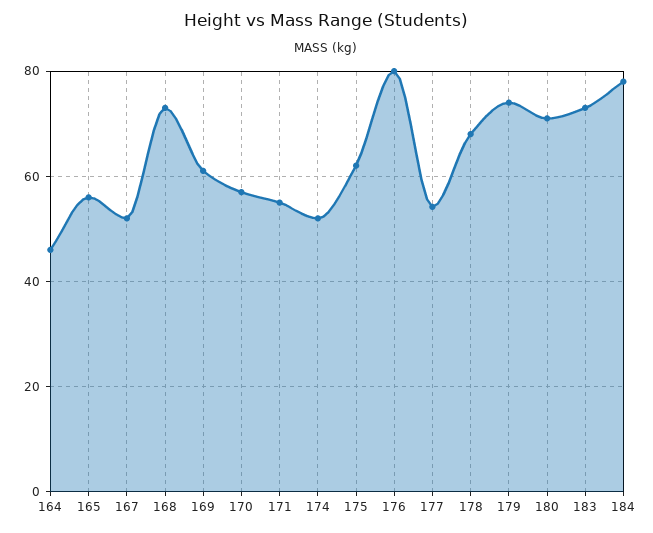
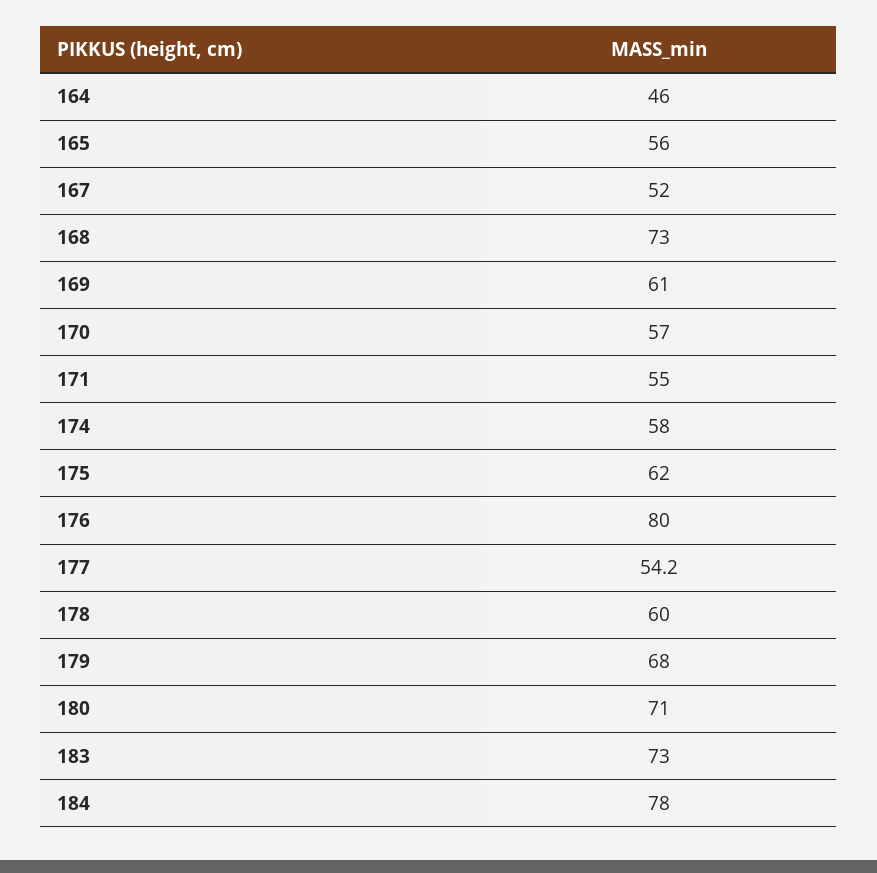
174: 52 -> 58
178: 68 -> 60
179: 74 -> 68

